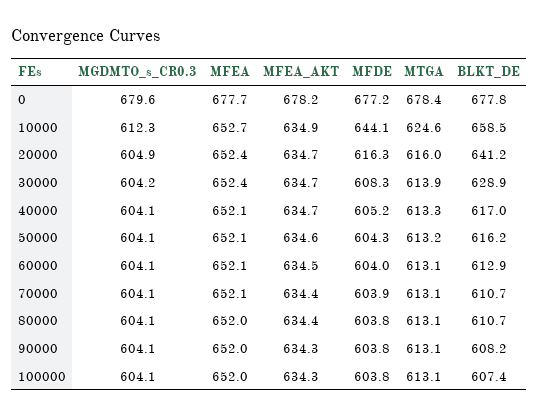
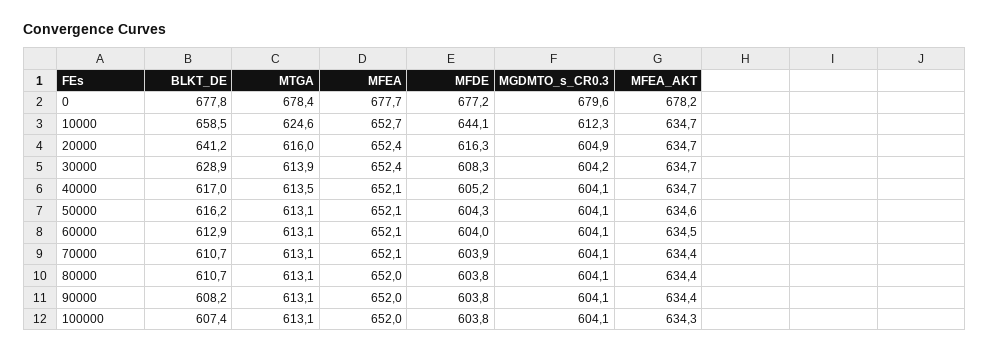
MFEA_AKT, 10000: 634.9 -> 634.7
MTGA, 40000: 613.3 -> 613.5
MTGA, 50000: 613.2 -> 613.1
MFEA_AKT, 90000: 634.3 -> 634.4

